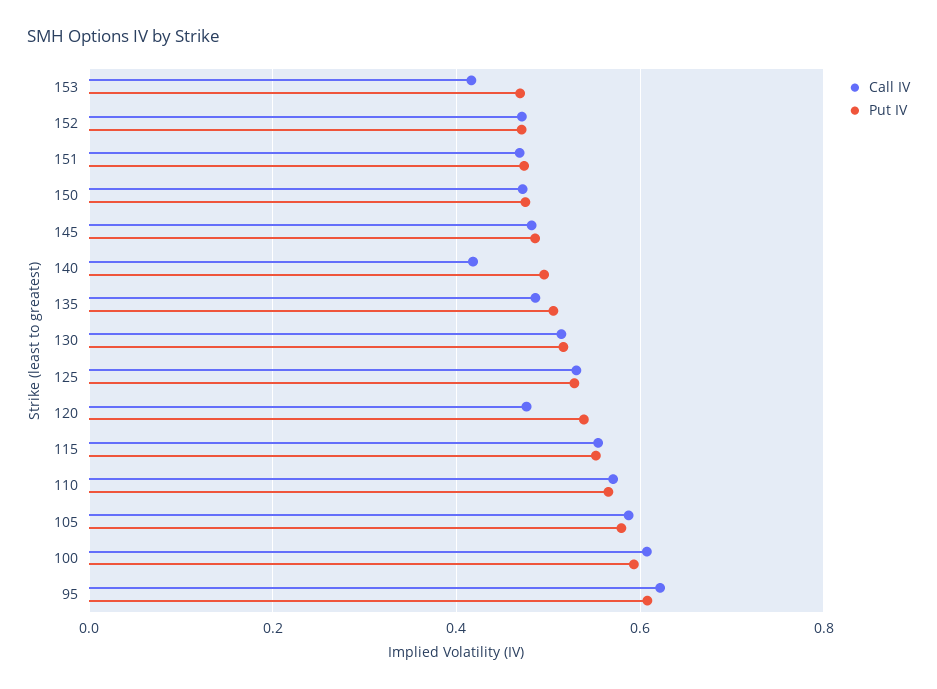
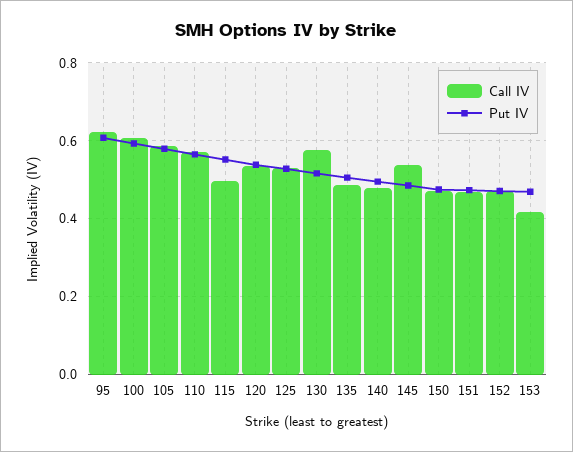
Call IV, 145: 0.48 -> 0.54
Call IV, 140: 0.42 -> 0.48
Call IV, 130: 0.52 -> 0.58
Call IV, 120: 0.48 -> 0.54
Call IV, 115: 0.56 -> 0.5

